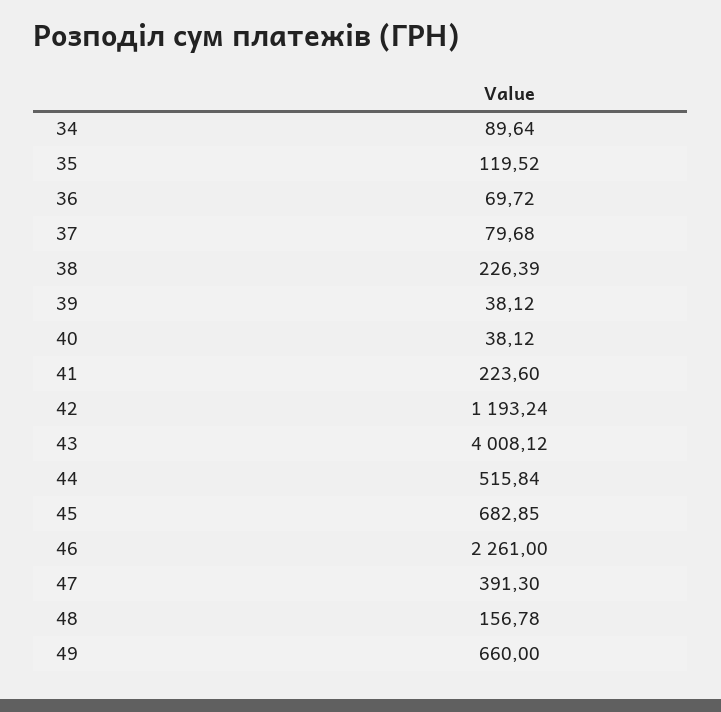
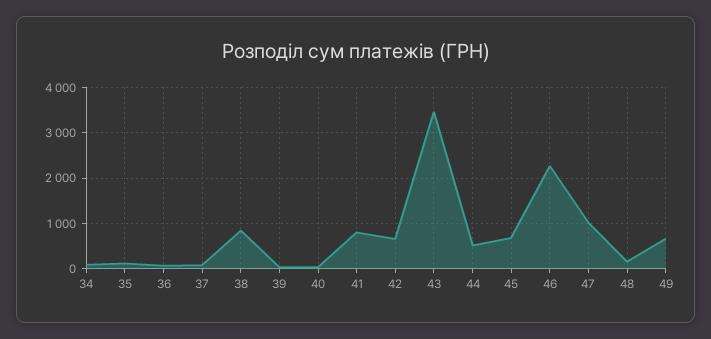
38: 226.39 -> 800
41: 223.6 -> 800
42: 1193.24 -> 600
43: 4008.12 -> 3400
47: 391.3 -> 1000

